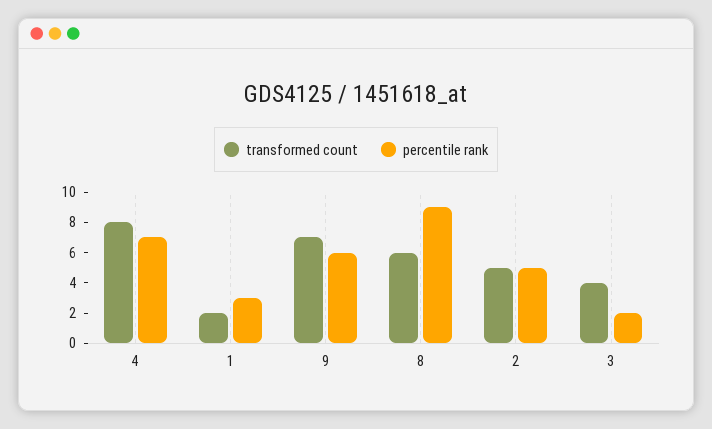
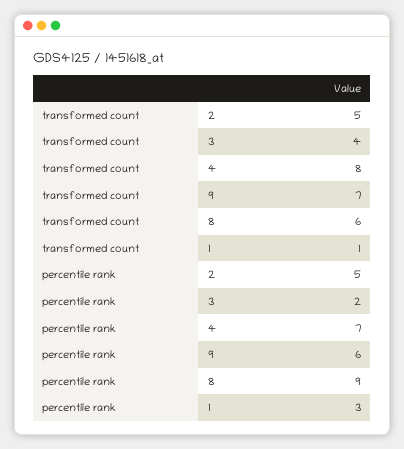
transformed count, 1: 2 -> 1

